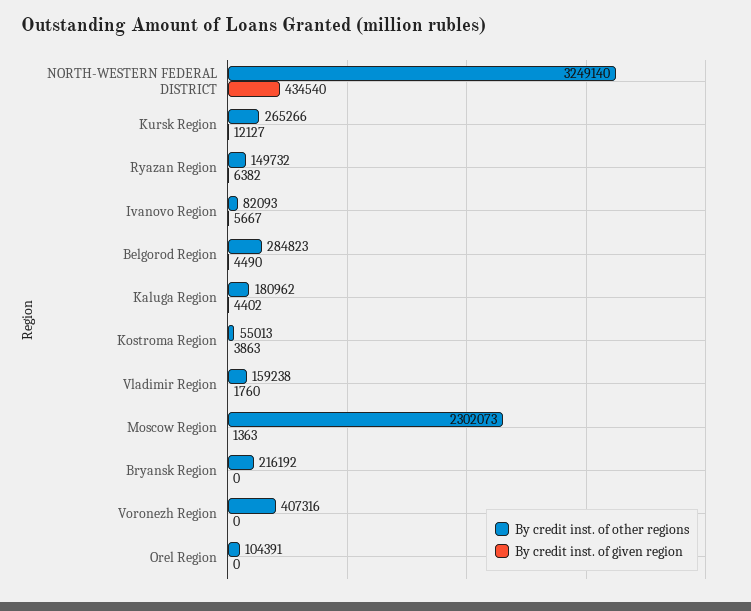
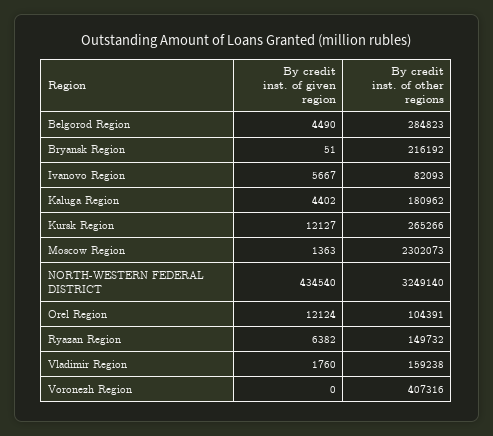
By credit inst. of other regions, Kostroma Region: 55013 -> none
By credit inst. of given region, Kostroma Region: 3863 -> none
By credit inst. of given region, Bryansk Region: 0 -> 51
By credit inst. of given region, Orel Region: 0 -> 12124

